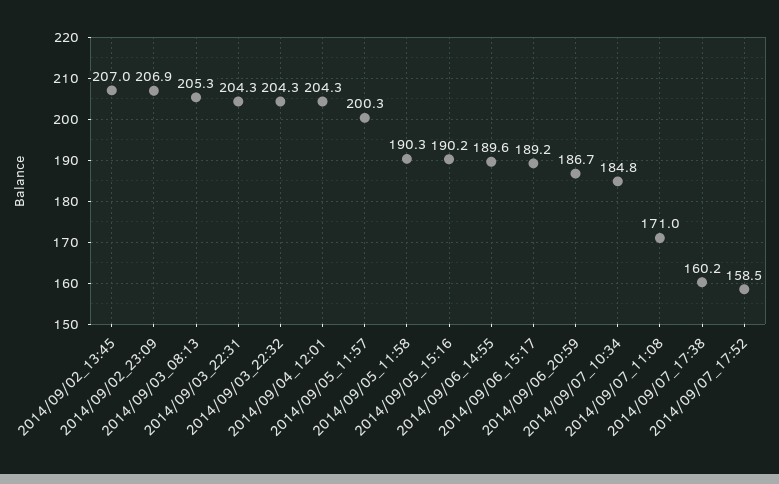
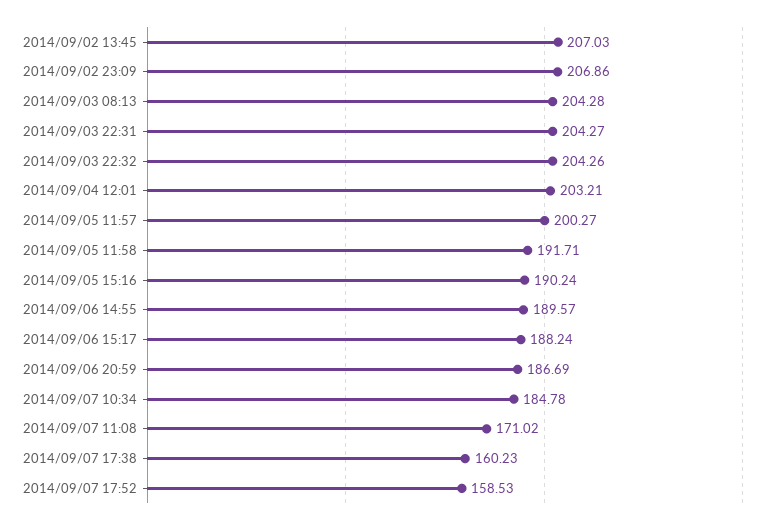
2014/09/03_08:13: 205.3 -> 204.28
2014/09/04_12:01: 204.3 -> 203.21
2014/09/05_11:58: 190.3 -> 191.71
2014/09/06_15:17: 189.2 -> 188.24

